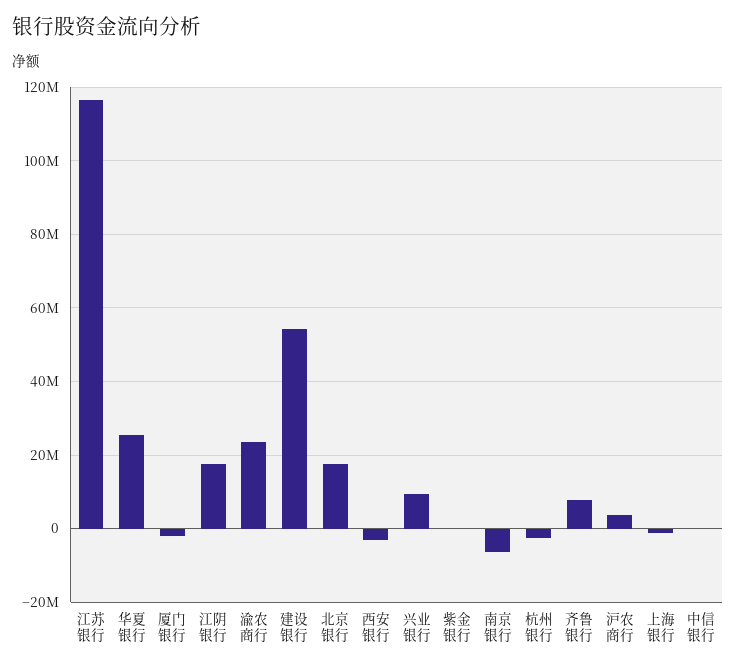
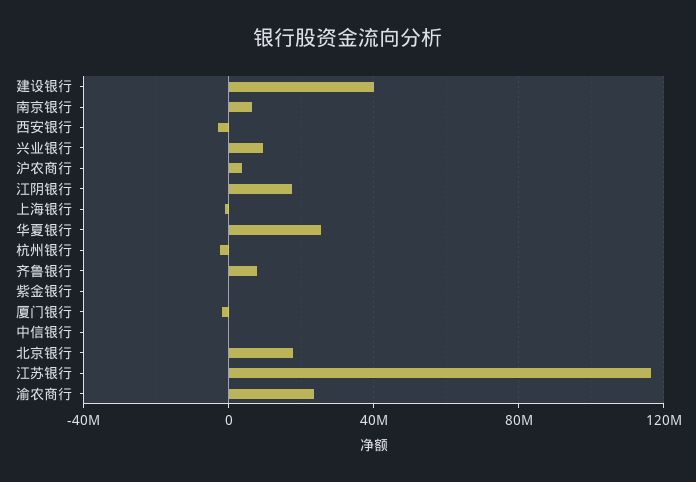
建设银行: 54000000 -> 40000000
南京银行: -6000000 -> 5000000

